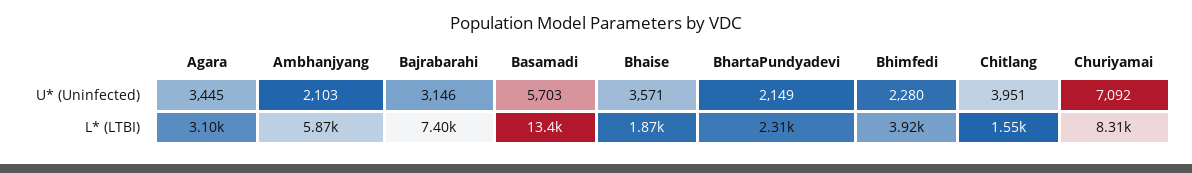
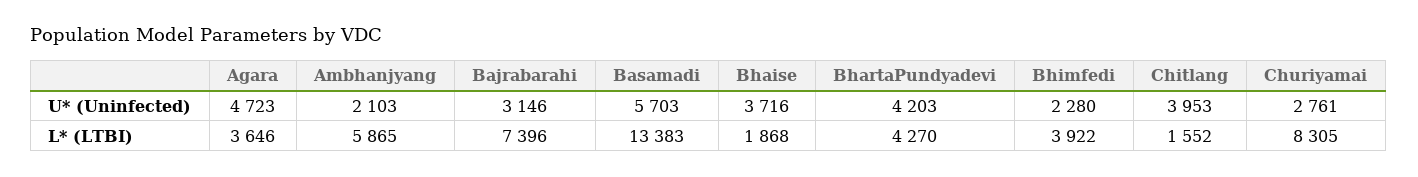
Agara, U* (Uninfected): 3445 -> 4723
Bhaise, U* (Uninfected): 3571 -> 3716
BhartaPundyadevi, U* (Uninfected): 2149 -> 4203
Chitlang, U* (Uninfected): 3951 -> 3953
Churiyamai, U* (Uninfected): 7092 -> 2761
Agara, L* (LTBI): 3100 -> 3646
BhartaPundyadevi, L* (LTBI): 2310 -> 4270

